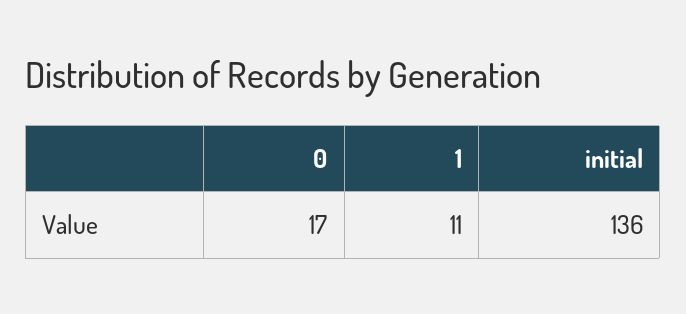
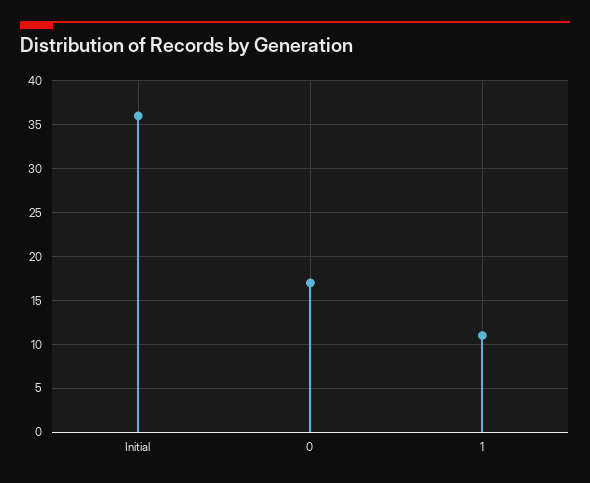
initial: 136 -> 36

